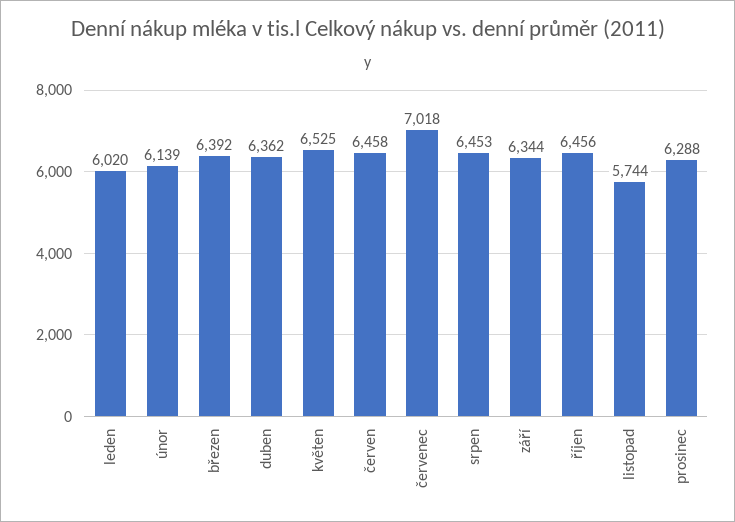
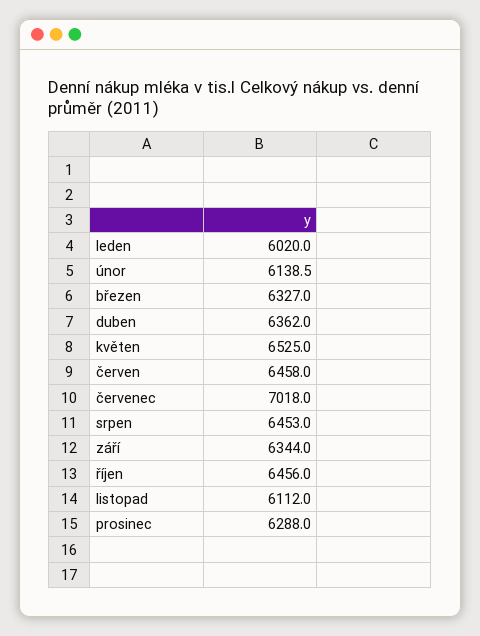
březen: 6392 -> 6327
listopad: 5744 -> 6112

